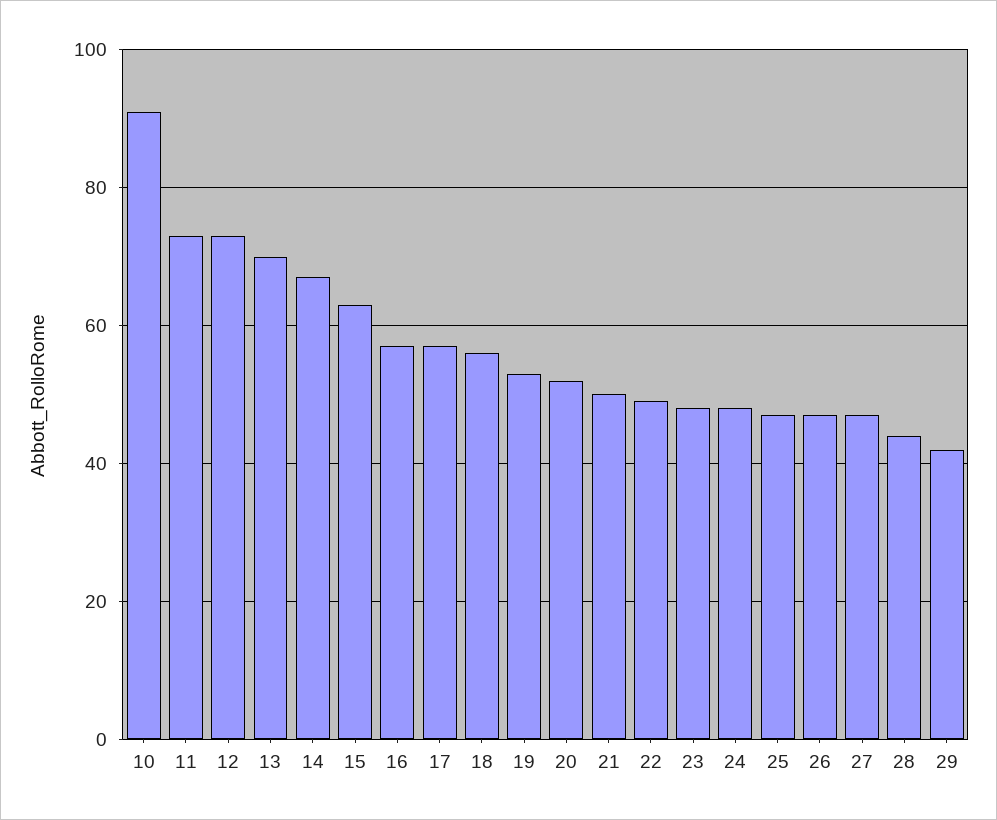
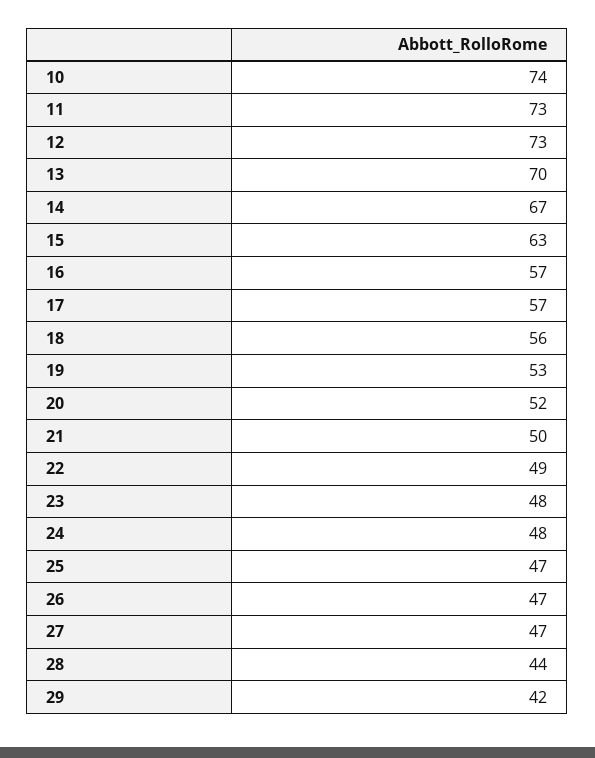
10: 90 -> 74

